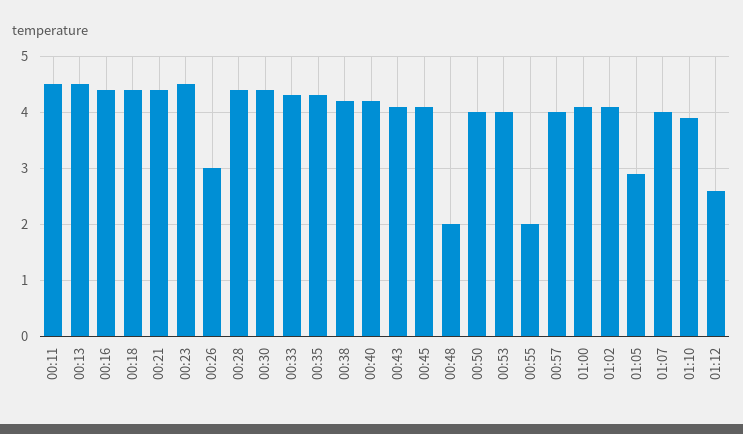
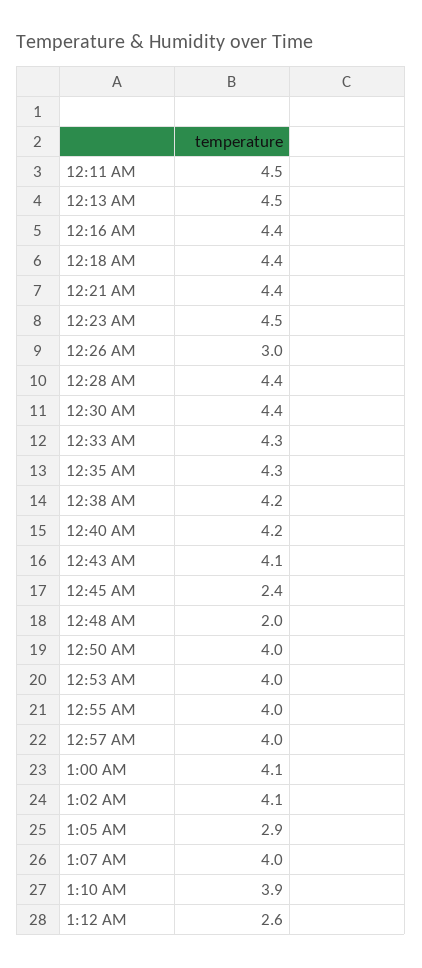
00:45: 4 -> 2.4
00:55: 2 -> 4

